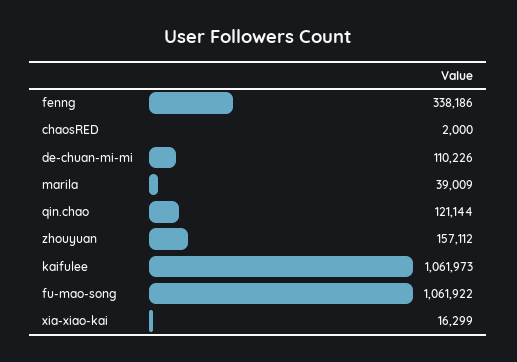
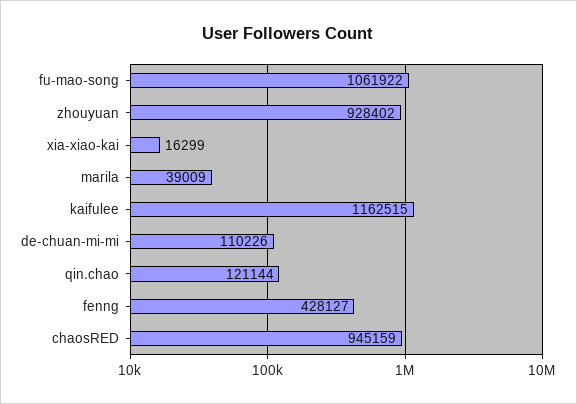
fenng: 338186 -> 428127
chaosRED: 2000 -> 945159
zhouyuan: 157112 -> 928402
kaifulee: 1061973 -> 1162515

